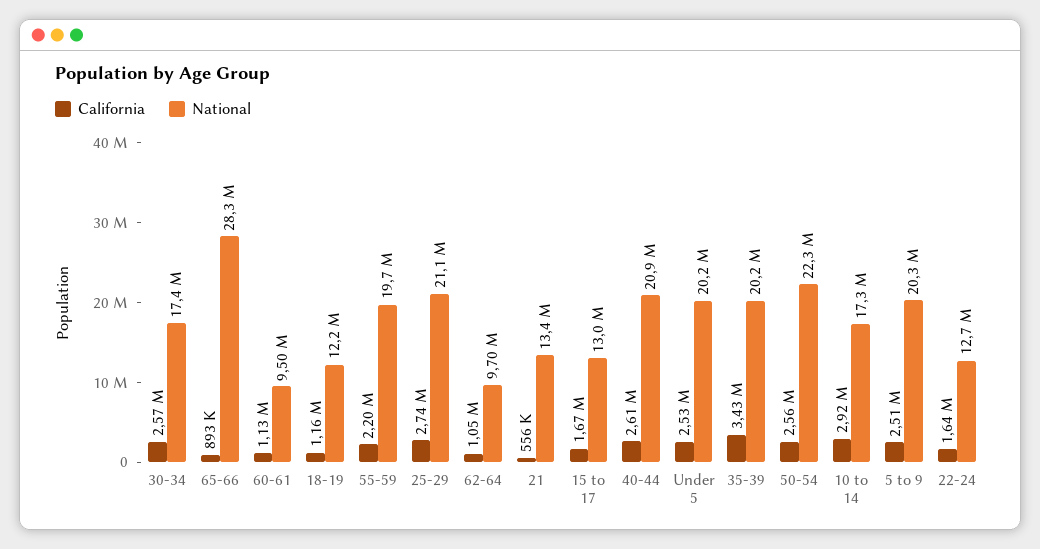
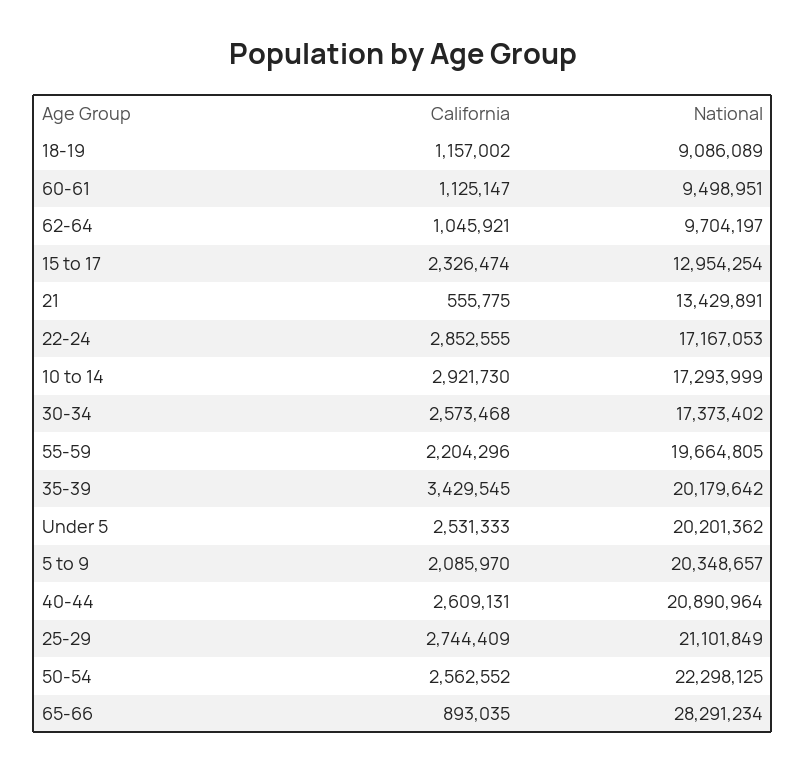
National, 18-19: 12200000 -> 9086089
California, 15 to 17: 1670000 -> 2326474
California, 5 to 9: 2510000 -> 2085970
California, 22-24: 1640000 -> 2852555
National, 22-24: 12700000 -> 17167053

